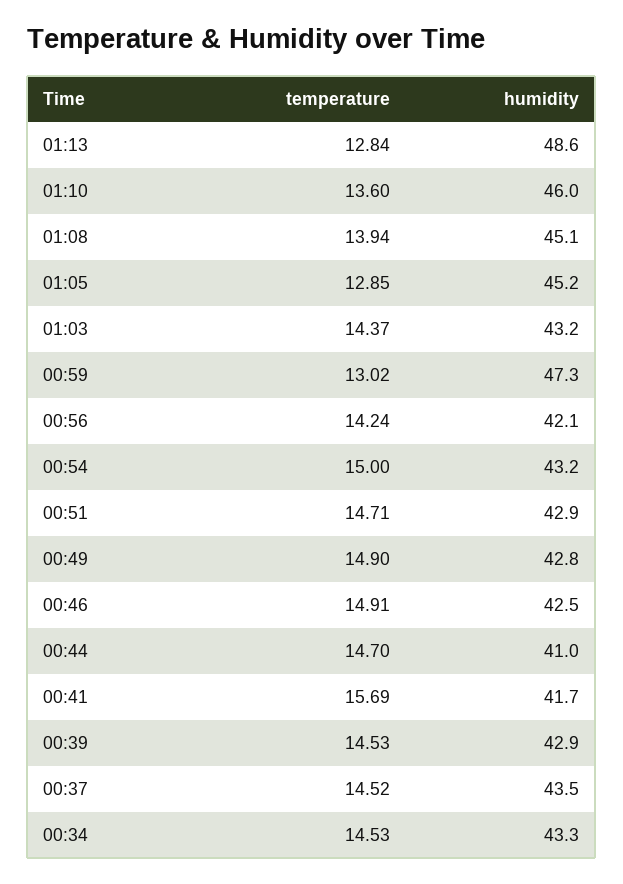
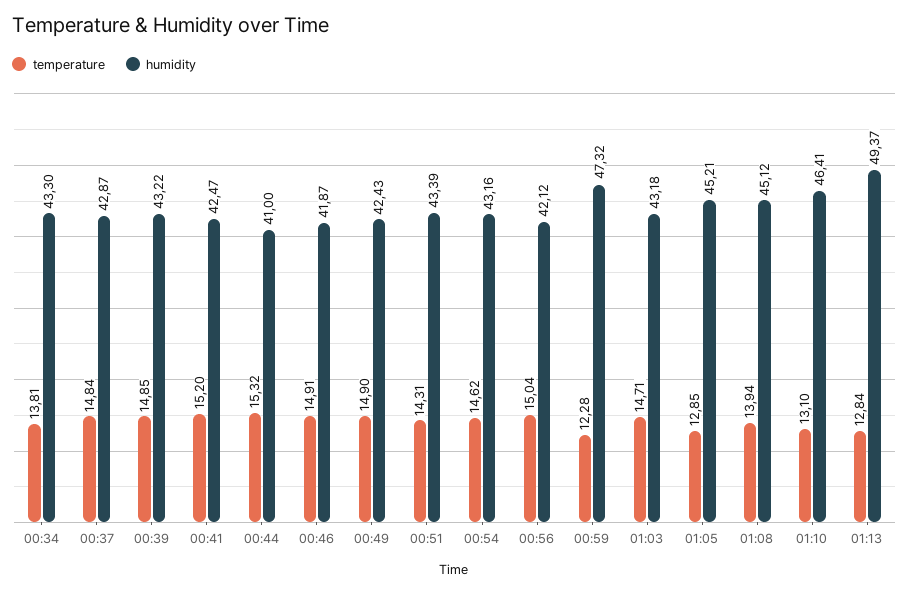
humidity, 01:13: 48.6 -> 49.37
temperature, 01:10: 13.6 -> 13.1
humidity, 01:10: 46 -> 46.41
temperature, 01:03: 14.37 -> 14.71
temperature, 00:59: 13.02 -> 12.28
temperature, 00:56: 14.24 -> 15.04
temperature, 00:54: 15 -> 14.62
temperature, 00:51: 14.71 -> 14.31
humidity, 00:51: 42.9 -> 43.39
humidity, 00:49: 42.8 -> 42.43
humidity, 00:46: 42.5 -> 41.87
temperature, 00:44: 14.7 -> 15.32
temperature, 00:41: 15.69 -> 15.2
humidity, 00:41: 41.7 -> 42.47
temperature, 00:39: 14.53 -> 14.85
humidity, 00:39: 42.9 -> 43.22
temperature, 00:37: 14.52 -> 14.84
humidity, 00:37: 43.5 -> 42.87
temperature, 00:34: 14.53 -> 13.81

